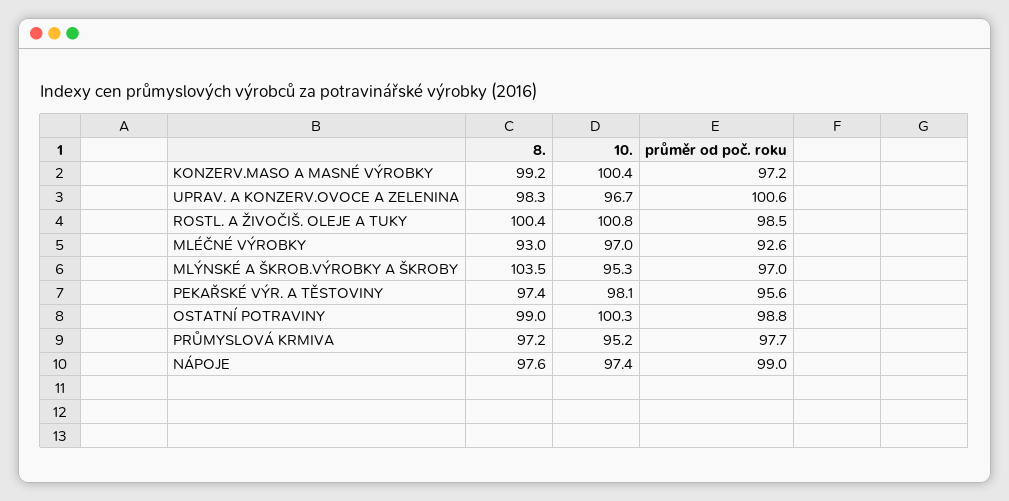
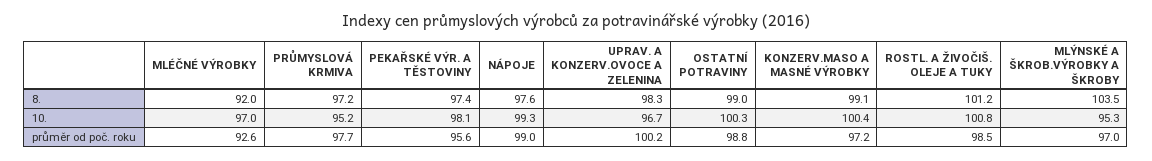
8., KONZERV.MASO A MASNÉ VÝROBKY: 99.2 -> 99.1
průměr od poč. roku, UPRAV. A KONZERV.OVOCE A ZELENINA: 100.6 -> 100.2
8., ROSTL. A ŽIVOČIŠ. OLEJE A TUKY: 100.4 -> 101.2
8., MLÉČNÉ VÝROBKY: 93 -> 92
10., NÁPOJE: 97.4 -> 99.3

